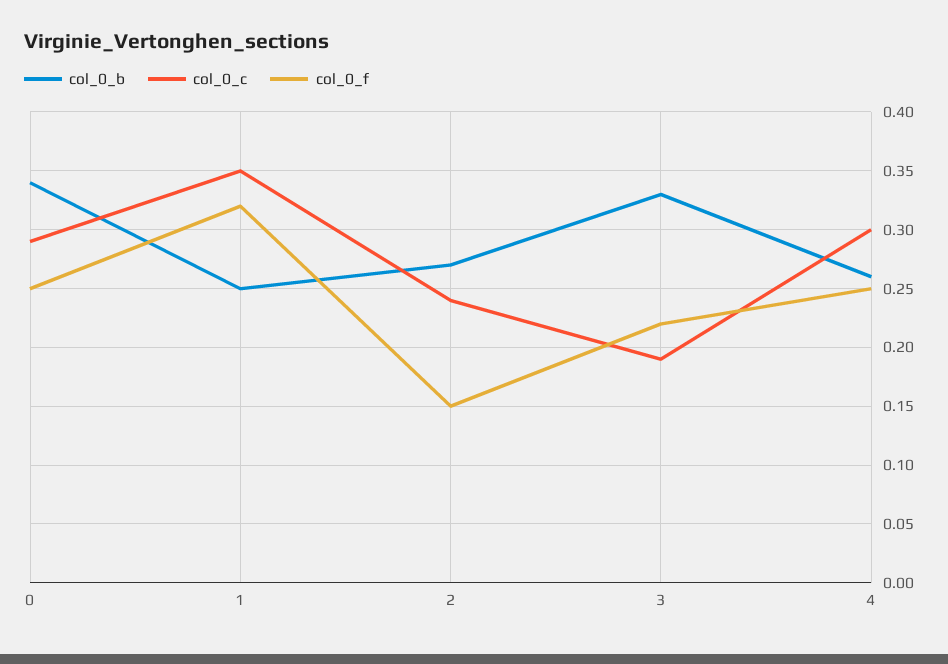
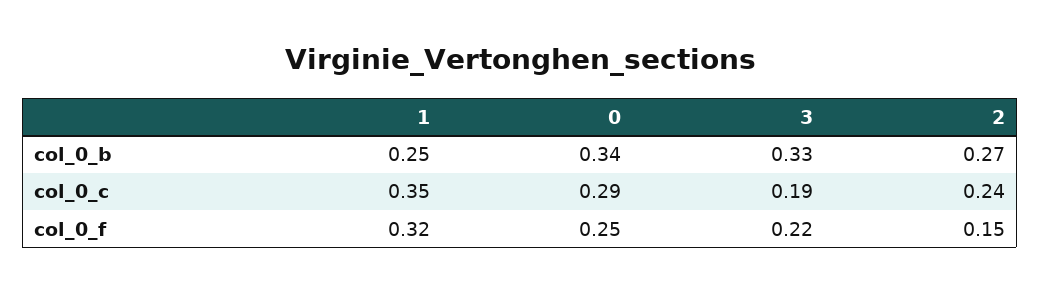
col_0_b, 4: 0.26 -> none
col_0_c, 4: 0.3 -> none
col_0_f, 4: 0.25 -> none

